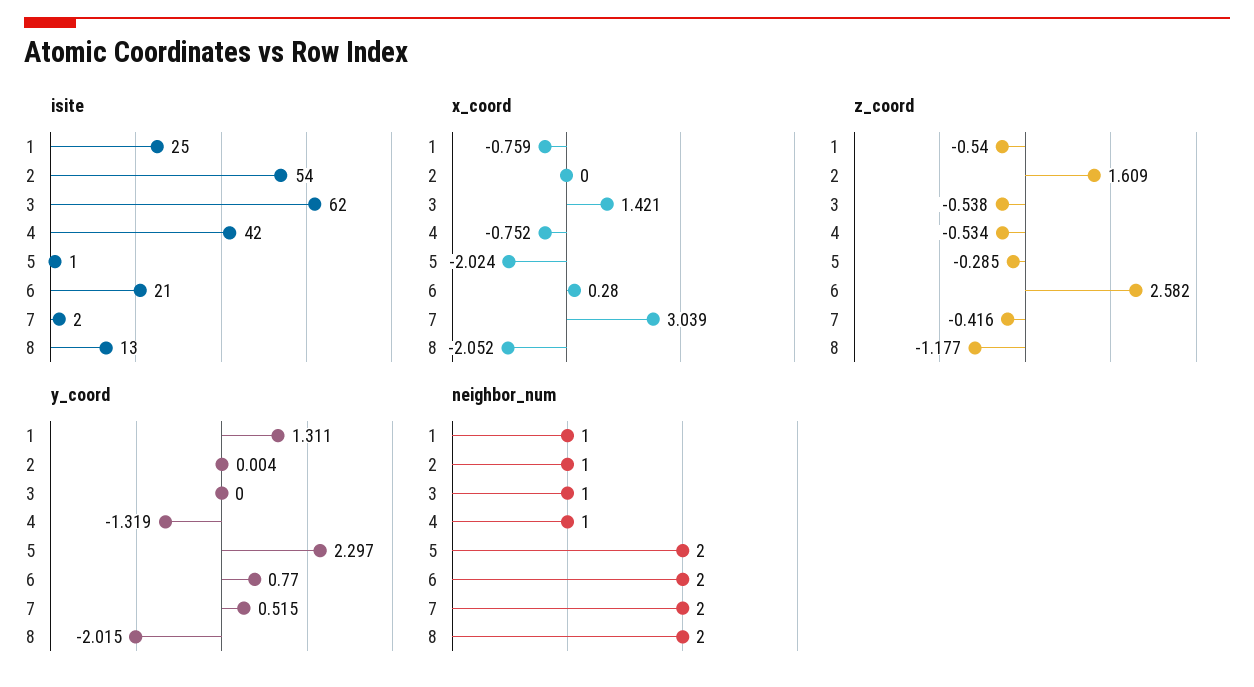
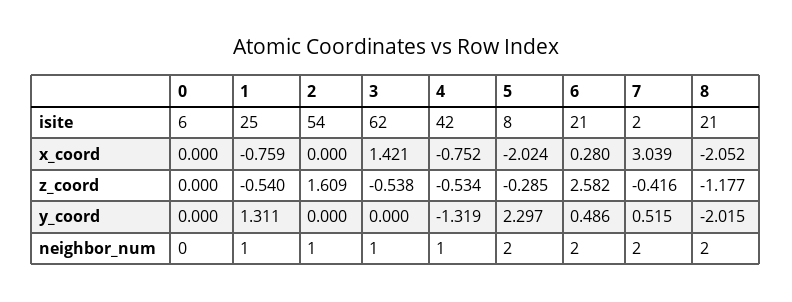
isite, 5: 1 -> 8
isite, 8: 13 -> 21
y_coord, 2: 0.004 -> 0
y_coord, 6: 0.77 -> 0.486
isite, 0: none -> 6
x_coord, 0: none -> 0
z_coord, 0: none -> 0
y_coord, 0: none -> 0
neighbor_num, 0: none -> 0

